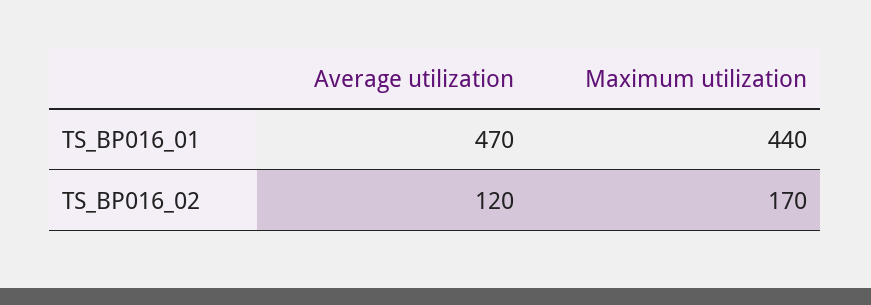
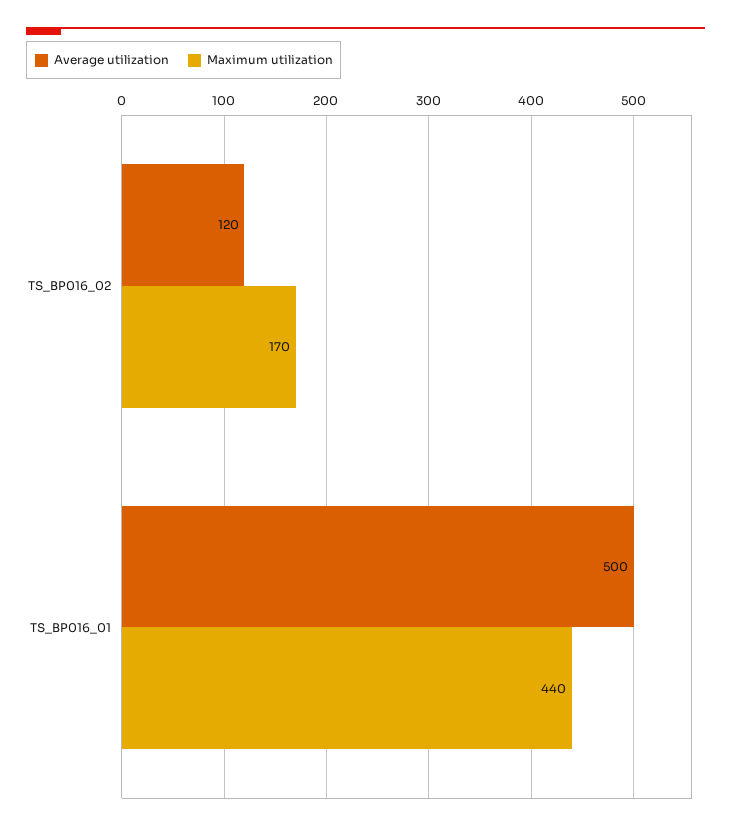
Average utilization, TS_BP016_01: 470 -> 500

